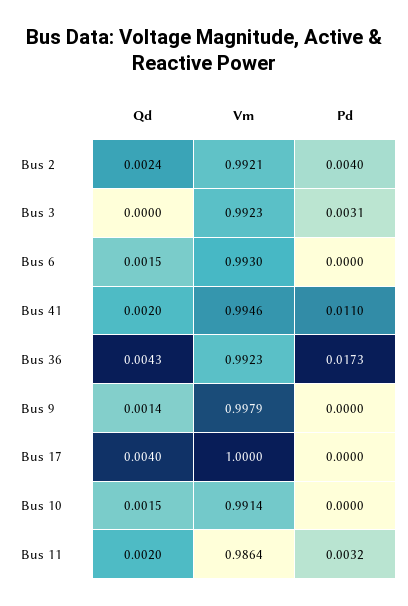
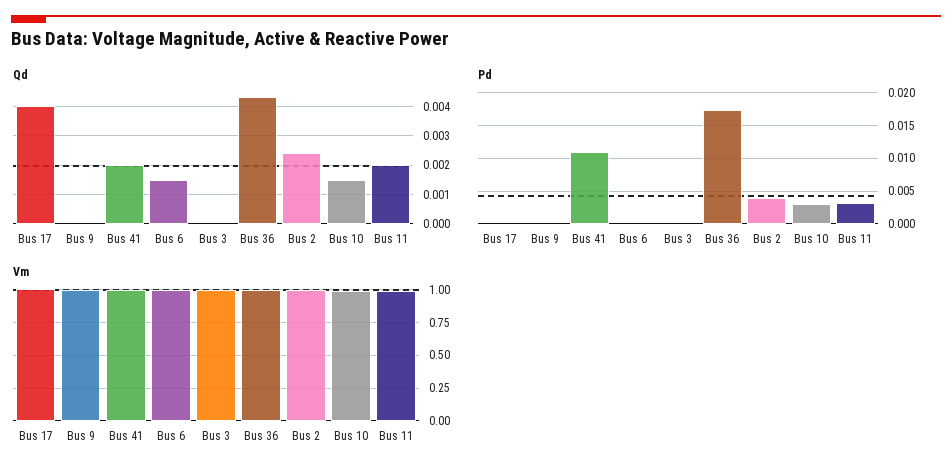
Pd, Bus 3: 0.0031 -> 0
Qd, Bus 9: 0.0014 -> 0
Pd, Bus 10: 0 -> 0.003

